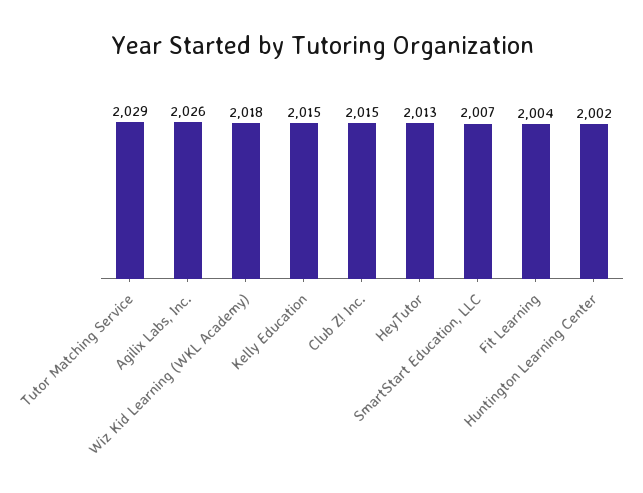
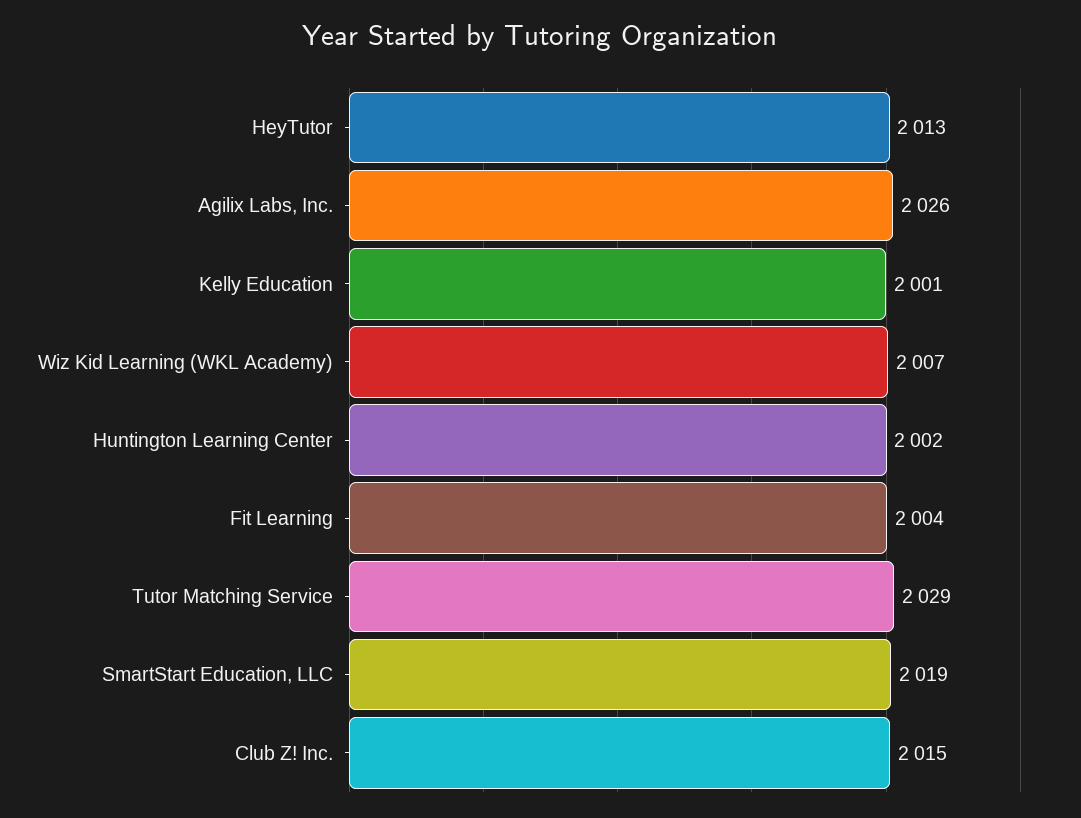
Wiz Kid Learning (WKL Academy): 2018 -> 2007
Kelly Education: 2015 -> 2001
SmartStart Education, LLC: 2007 -> 2019

